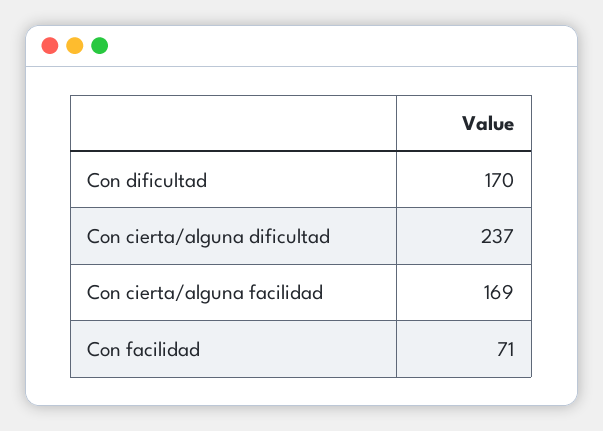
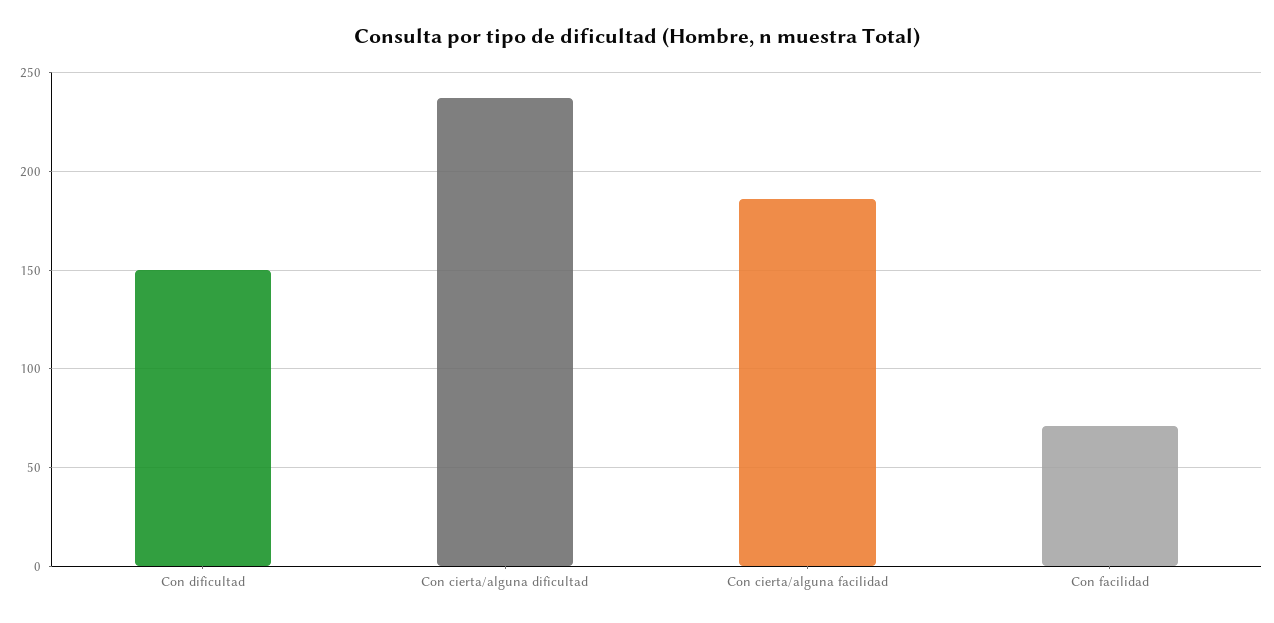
Con dificultad: 170 -> 150
Con cierta/alguna facilidad: 169 -> 185

